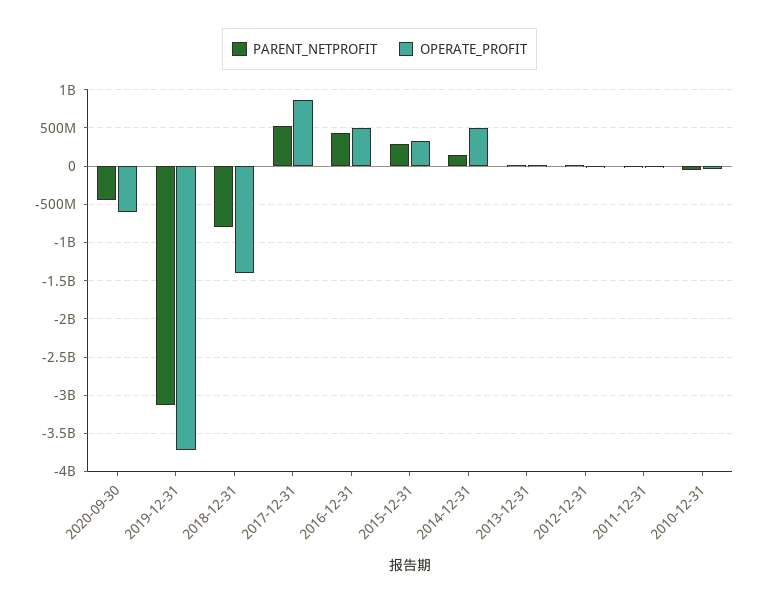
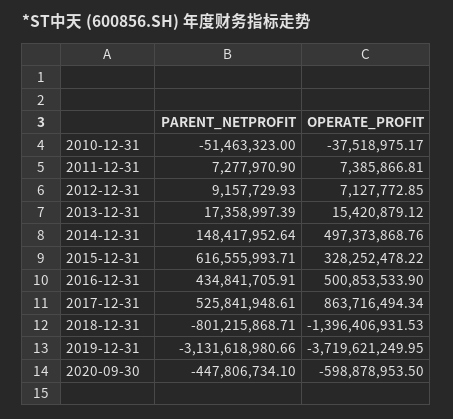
PARENT_NETPROFIT, 2015-12-31: 300000000 -> 616555993.71

